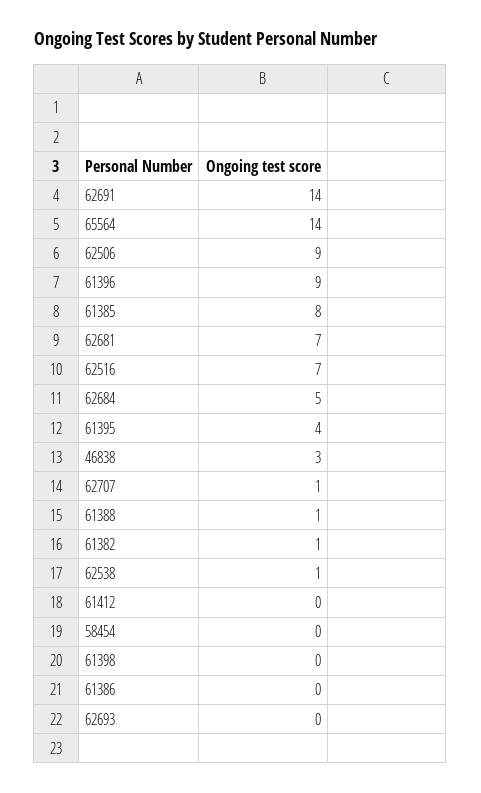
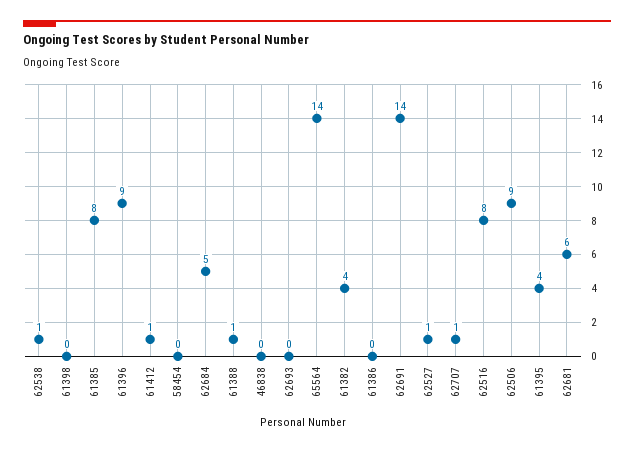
62681: 7 -> 6
62516: 7 -> 8
46838: 3 -> 0
61382: 1 -> 4
61412: 0 -> 1
62527: none -> 1

